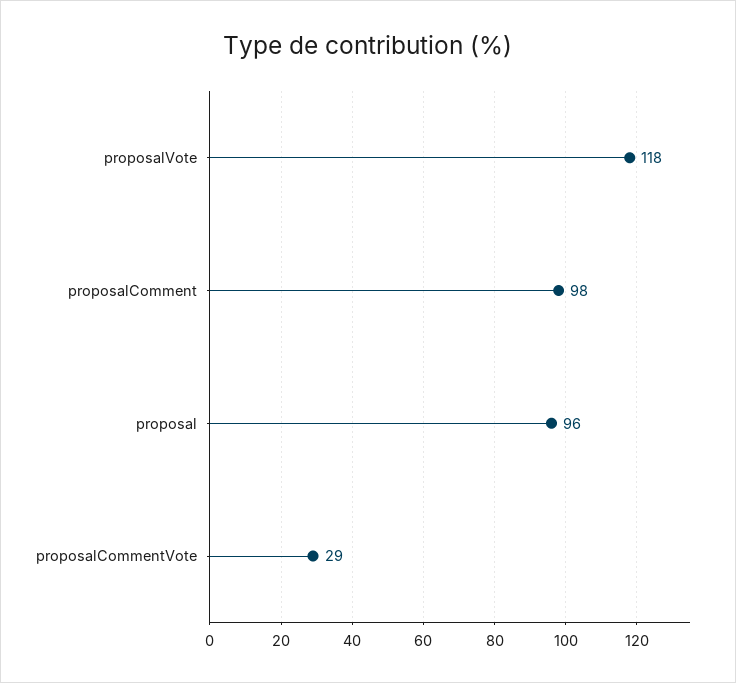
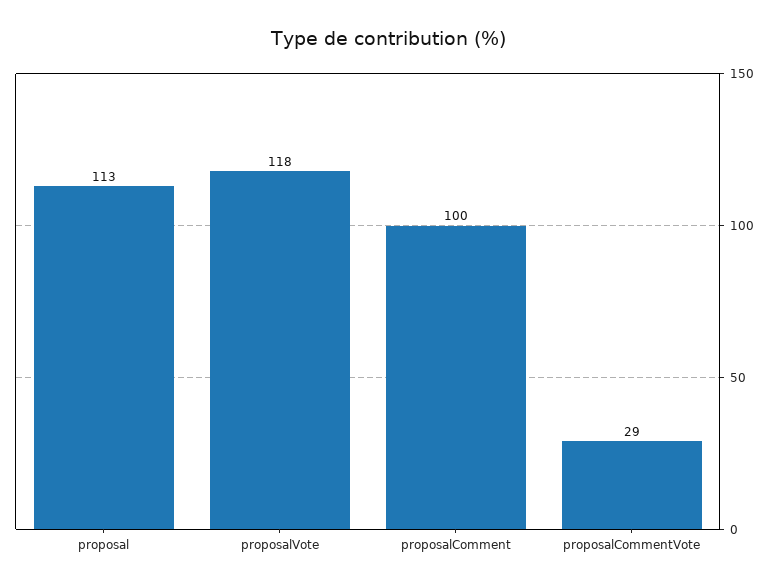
proposalComment: 98 -> 100
proposal: 96 -> 113

